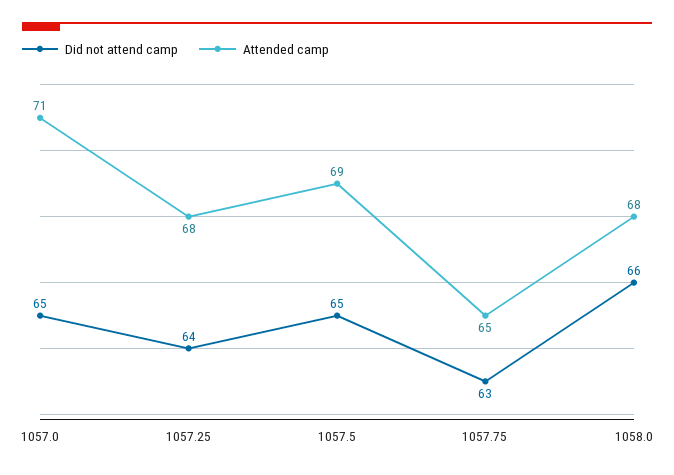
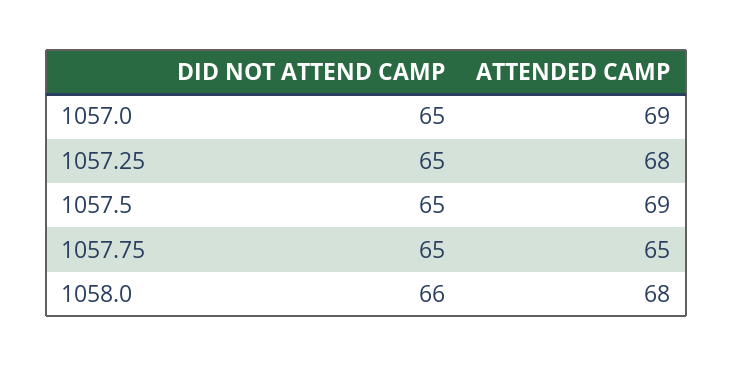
Attended camp, 1057.0: 71 -> 69
Did not attend camp, 1057.25: 64 -> 65
Did not attend camp, 1057.75: 63 -> 65

